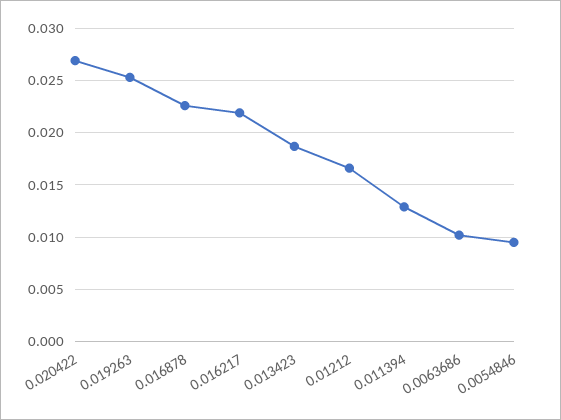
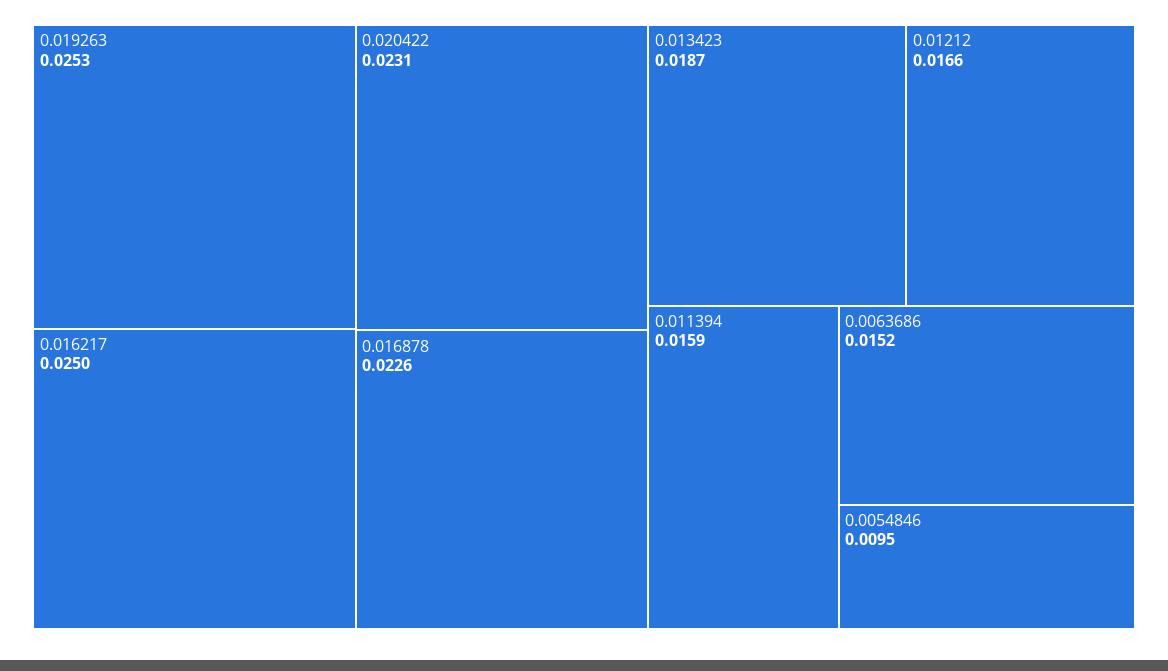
0.020422: 0.027 -> 0.0231
0.016217: 0.022 -> 0.025
0.011394: 0.013 -> 0.0159
0.0063686: 0.01 -> 0.0152

